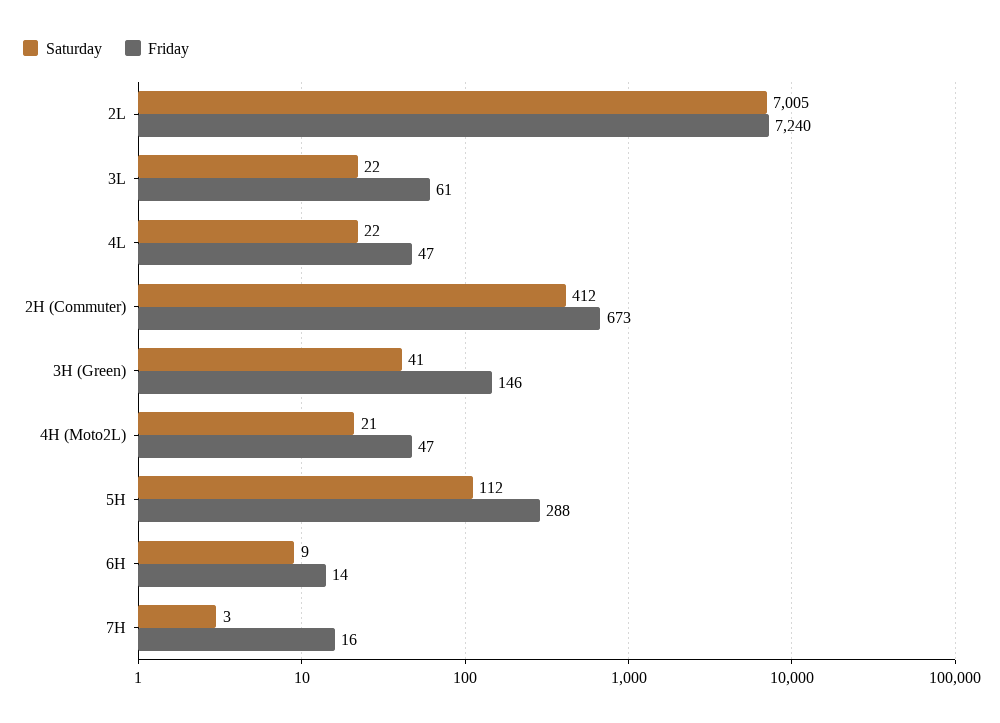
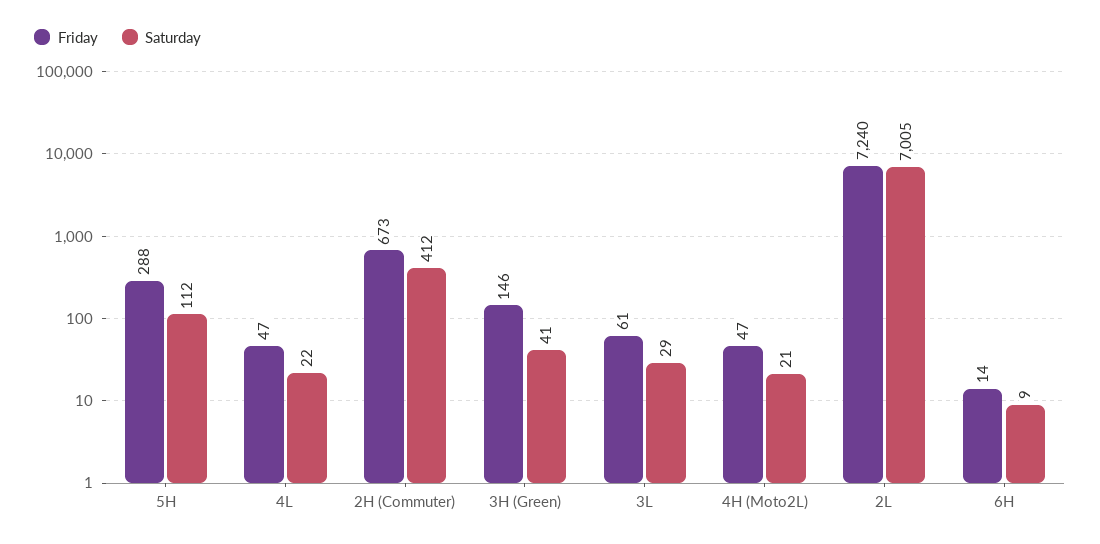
Saturday, 3L: 22 -> 29
Saturday, 7H: 3 -> none
Friday, 7H: 16 -> none

